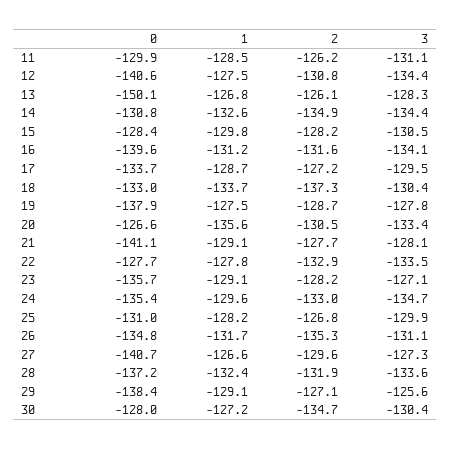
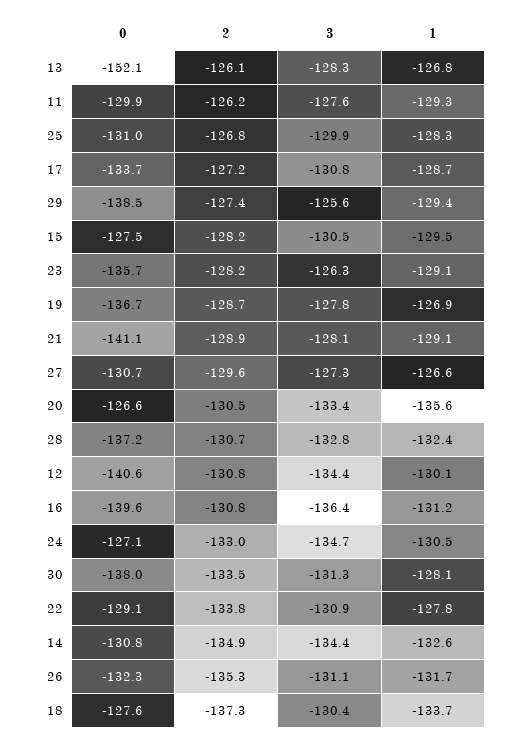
1, 11: -128.5 -> -129.3
3, 11: -131.1 -> -127.6
1, 12: -127.5 -> -130.1
0, 13: -150.1 -> -152.1
0, 15: -128.4 -> -127.5
1, 15: -129.8 -> -129.5
2, 16: -131.6 -> -130.8
3, 16: -134.1 -> -136.4
3, 17: -129.5 -> -130.8
0, 18: -133 -> -127.6
0, 19: -137.9 -> -136.7
1, 19: -127.5 -> -126.9
2, 21: -127.7 -> -128.9
0, 22: -127.7 -> -129.1
2, 22: -132.9 -> -133.8
3, 22: -133.5 -> -130.9
3, 23: -127.1 -> -126.3
0, 24: -135.4 -> -127.1
1, 24: -129.6 -> -130.5
1, 25: -128.2 -> -128.3
0, 26: -134.8 -> -132.3
0, 27: -140.7 -> -130.7
2, 28: -131.9 -> -130.7
3, 28: -133.6 -> -132.8
0, 29: -138.4 -> -138.5
1, 29: -129.1 -> -129.4
2, 29: -127.1 -> -127.4
0, 30: -128 -> -138
1, 30: -127.2 -> -128.1
2, 30: -134.7 -> -133.5
3, 30: -130.4 -> -131.3

